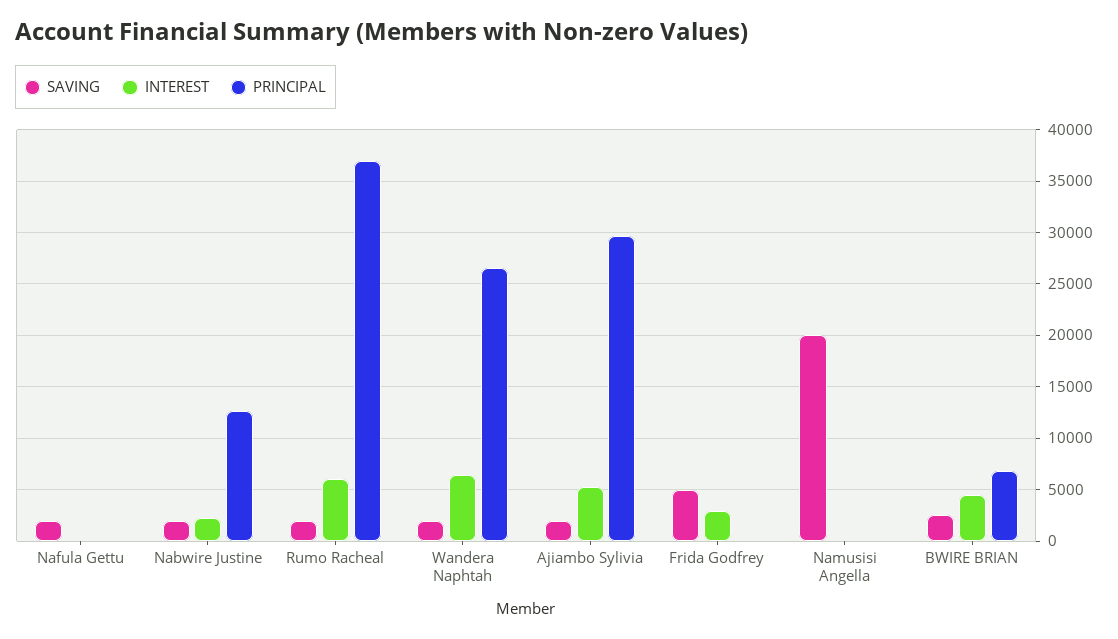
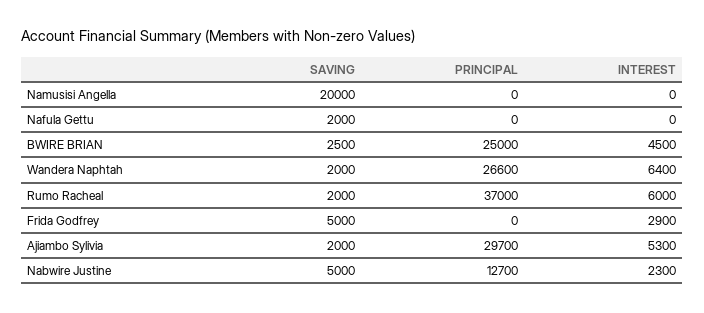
SAVING, Nabwire Justine: 2000 -> 5000
PRINCIPAL, BWIRE BRIAN: 7000 -> 25000

